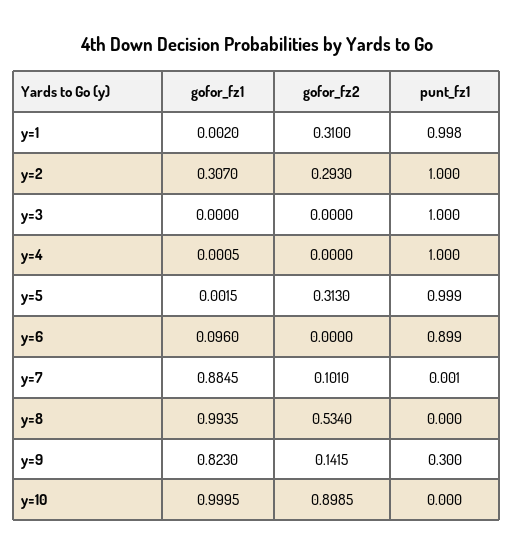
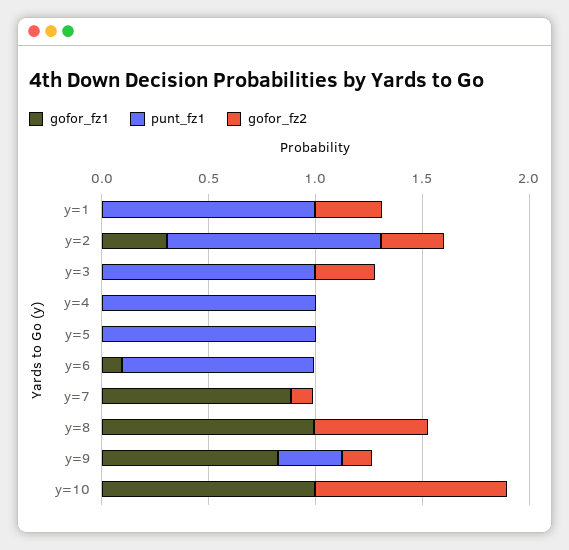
gofor_fz2, y=3: 0 -> 0.3
gofor_fz2, y=5: 0.313 -> 0

